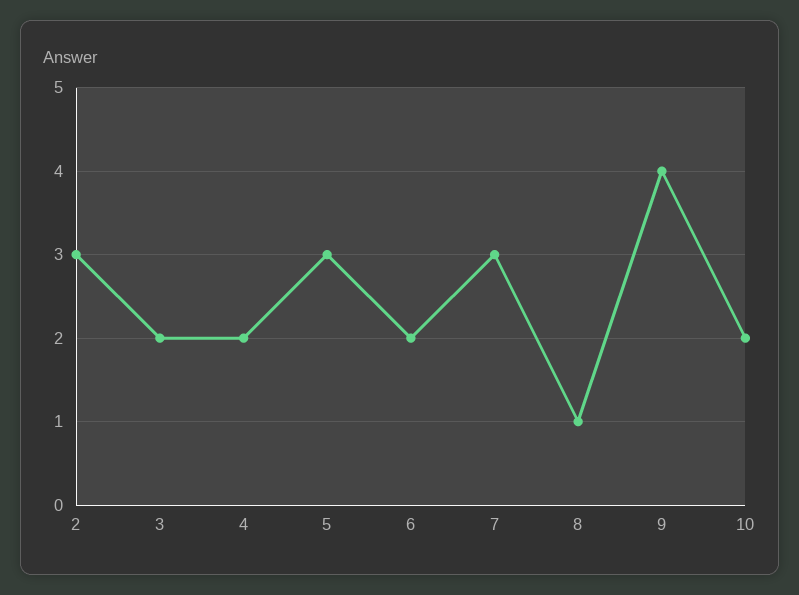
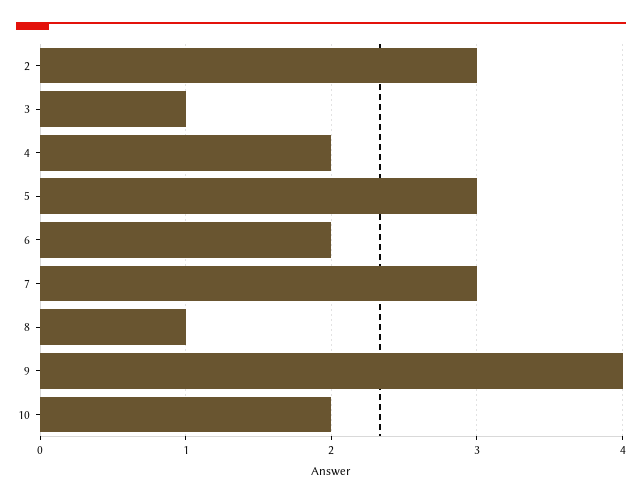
3: 2 -> 1

